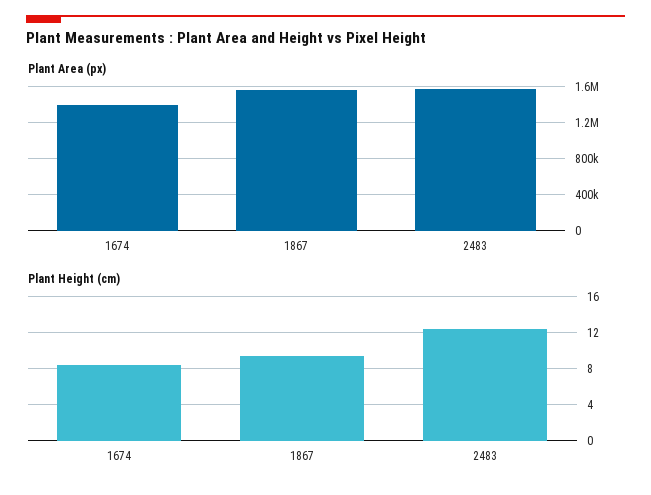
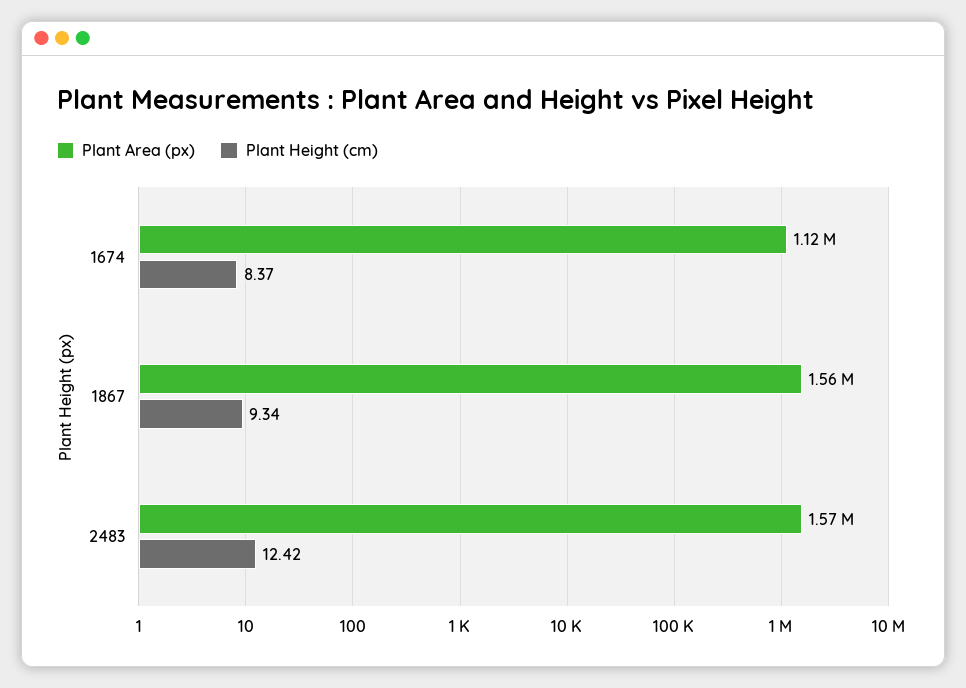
Plant Area (px), 1674: 1400000 -> 1120000

